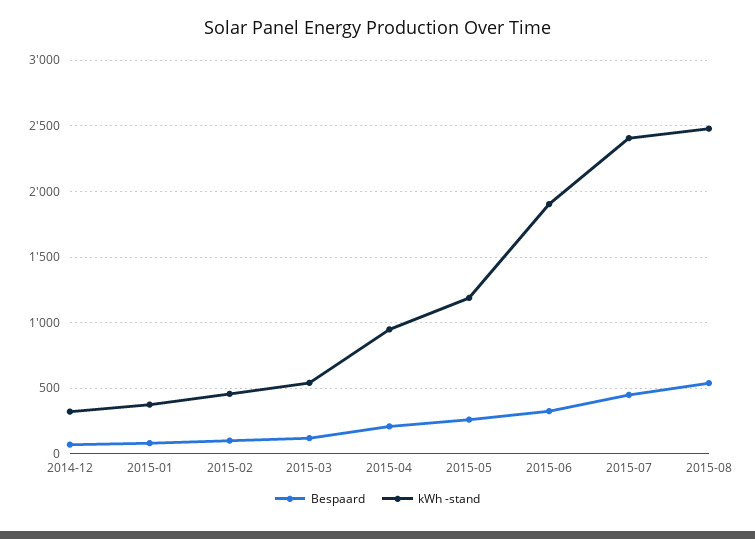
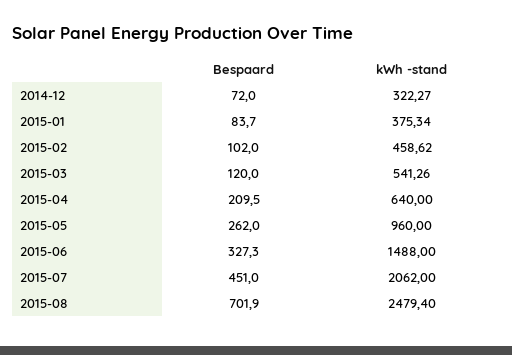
kWh -stand, 2015-04: 950 -> 640
kWh -stand, 2015-05: 1200 -> 960
kWh -stand, 2015-06: 1900 -> 1488
kWh -stand, 2015-07: 2400 -> 2062
Bespaard, 2015-08: 550 -> 701.9

